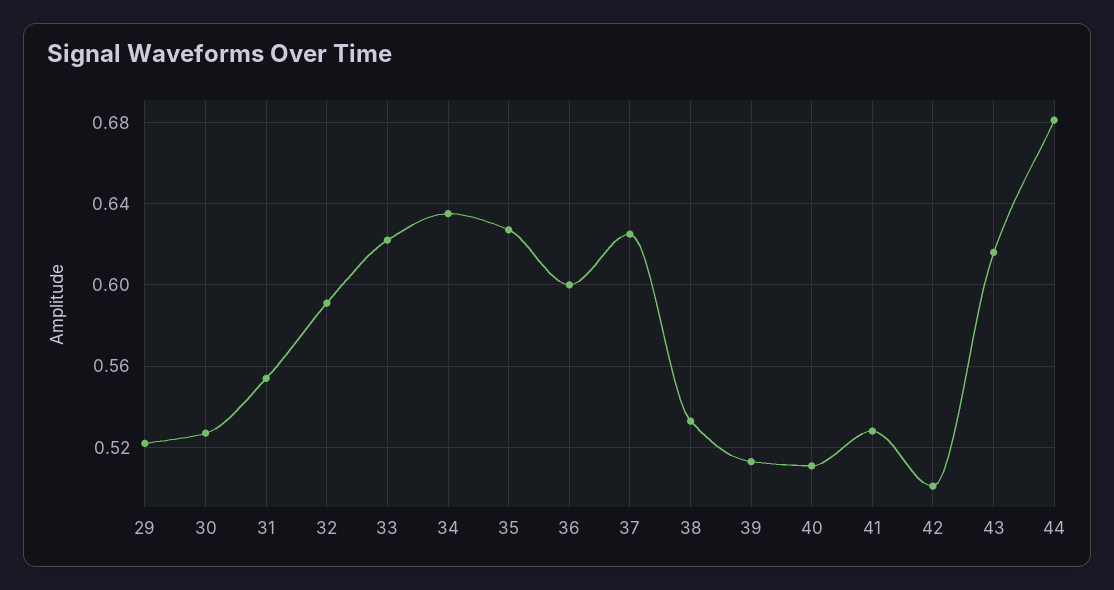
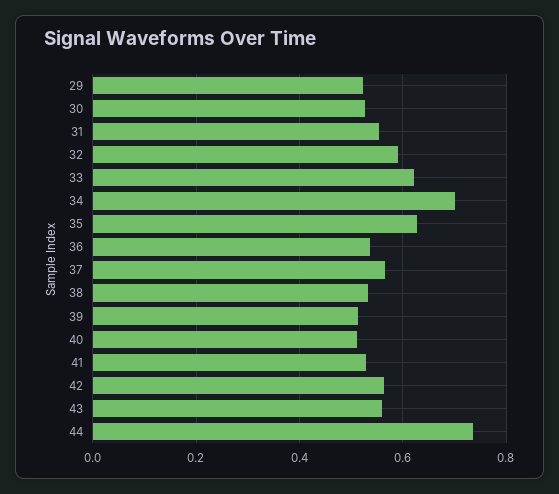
34: 0.635 -> 0.7
36: 0.6 -> 0.54
37: 0.625 -> 0.56
42: 0.5 -> 0.56
43: 0.615 -> 0.56
44: 0.68 -> 0.74

